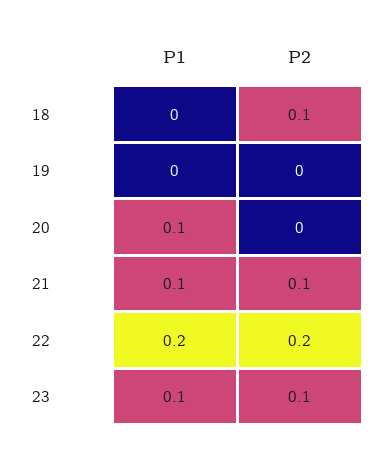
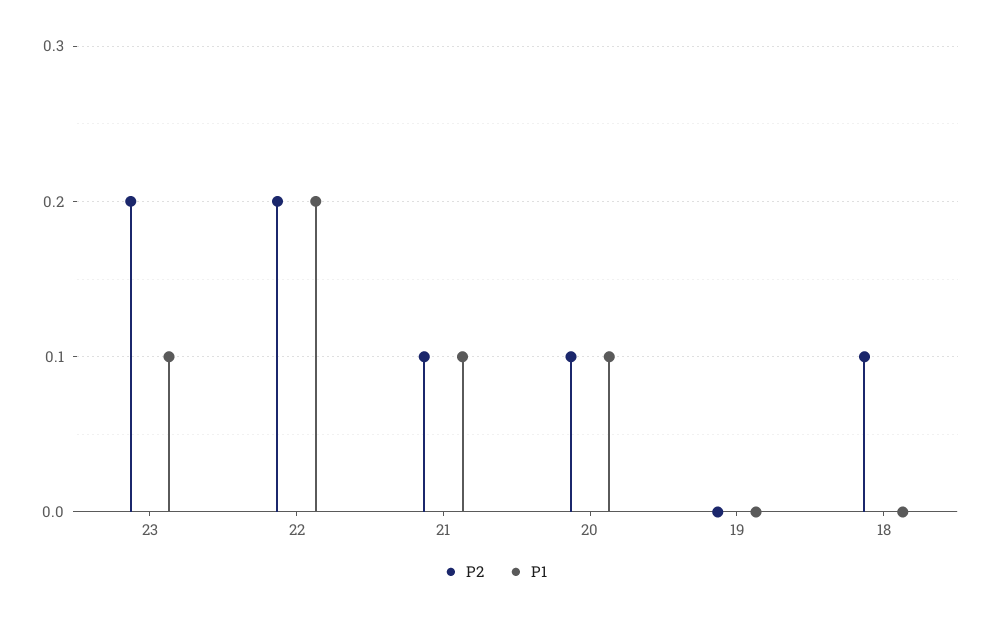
P2, 20: 0 -> 0.1
P2, 23: 0.1 -> 0.2

